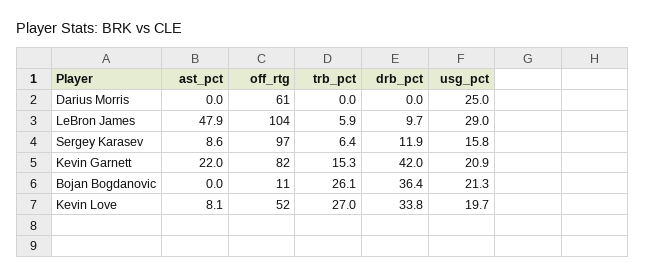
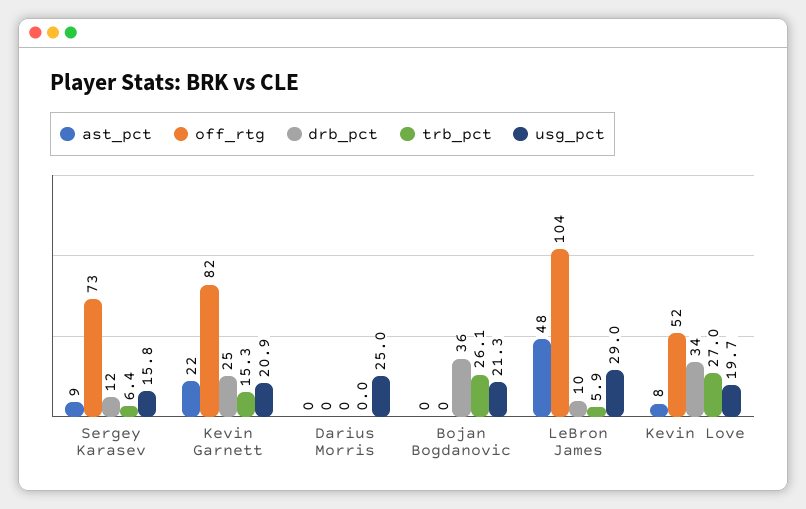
off_rtg, Darius Morris: 61 -> 0
off_rtg, Sergey Karasev: 97 -> 73
drb_pct, Kevin Garnett: 42 -> 25
off_rtg, Bojan Bogdanovic: 11 -> 0

